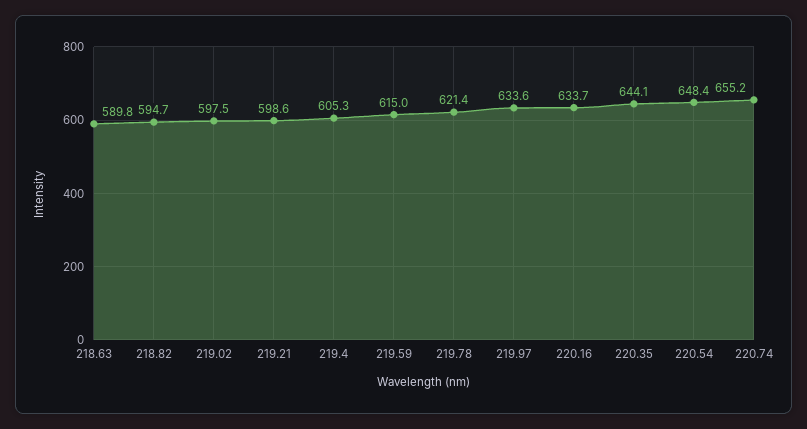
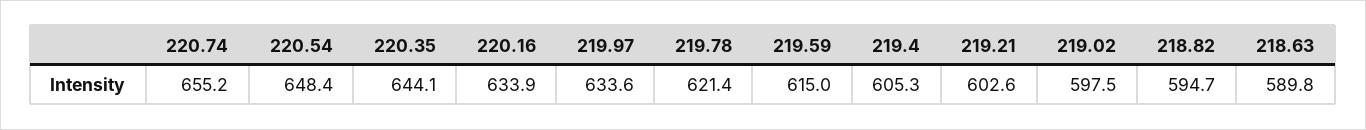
219.21: 598.6 -> 602.6
220.16: 633.7 -> 633.9

